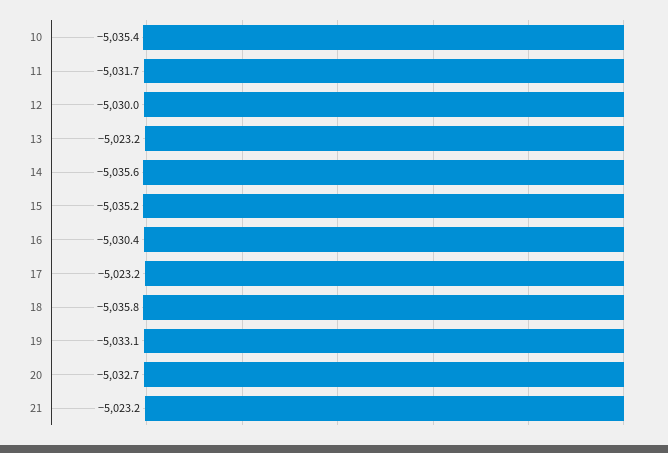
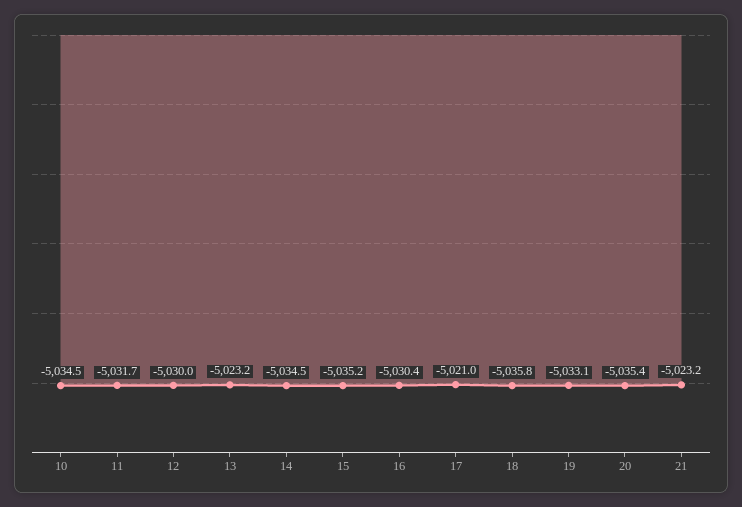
10: -5035.4 -> -5034.5
14: -5035.6 -> -5034.5
17: -5023.2 -> -5021
20: -5032.7 -> -5035.4

